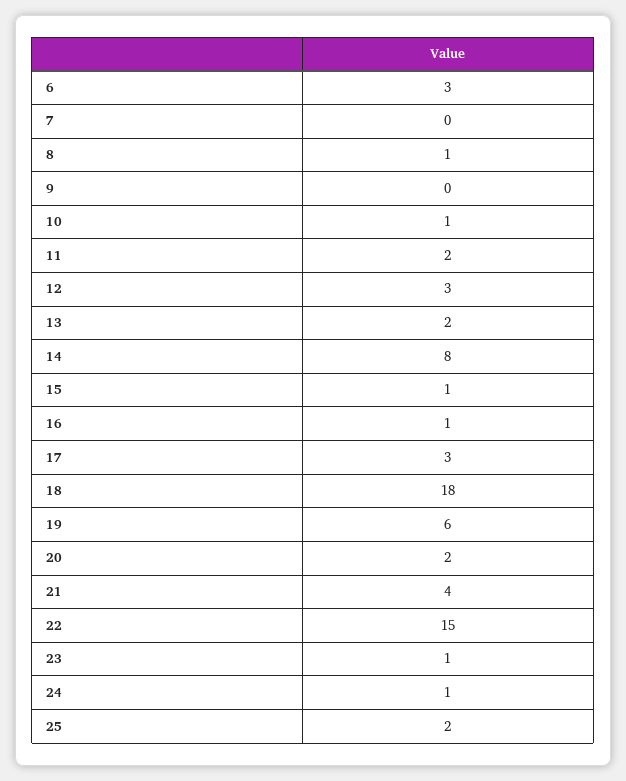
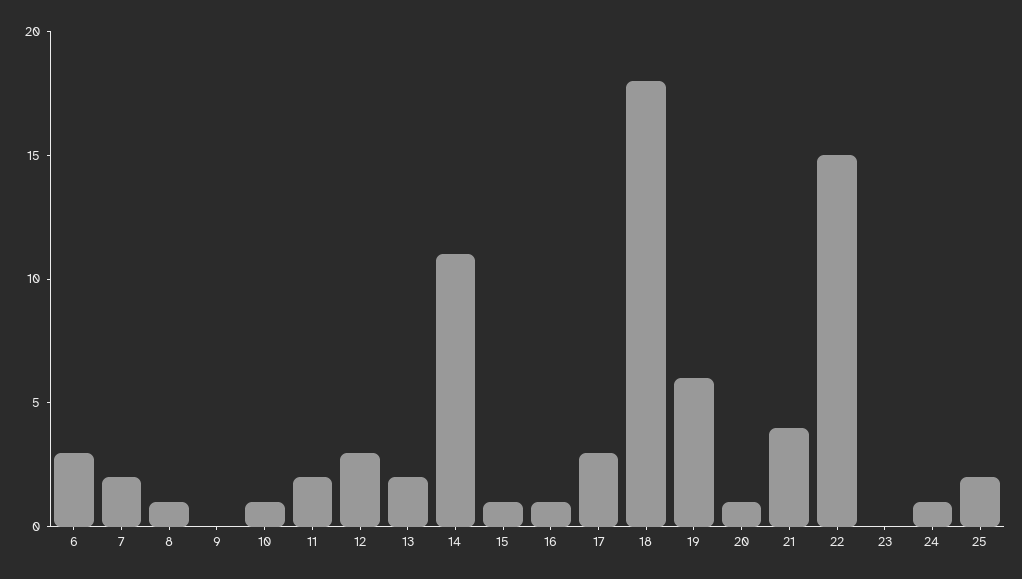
7: 0 -> 2
14: 8 -> 11
20: 2 -> 1
23: 1 -> 0

